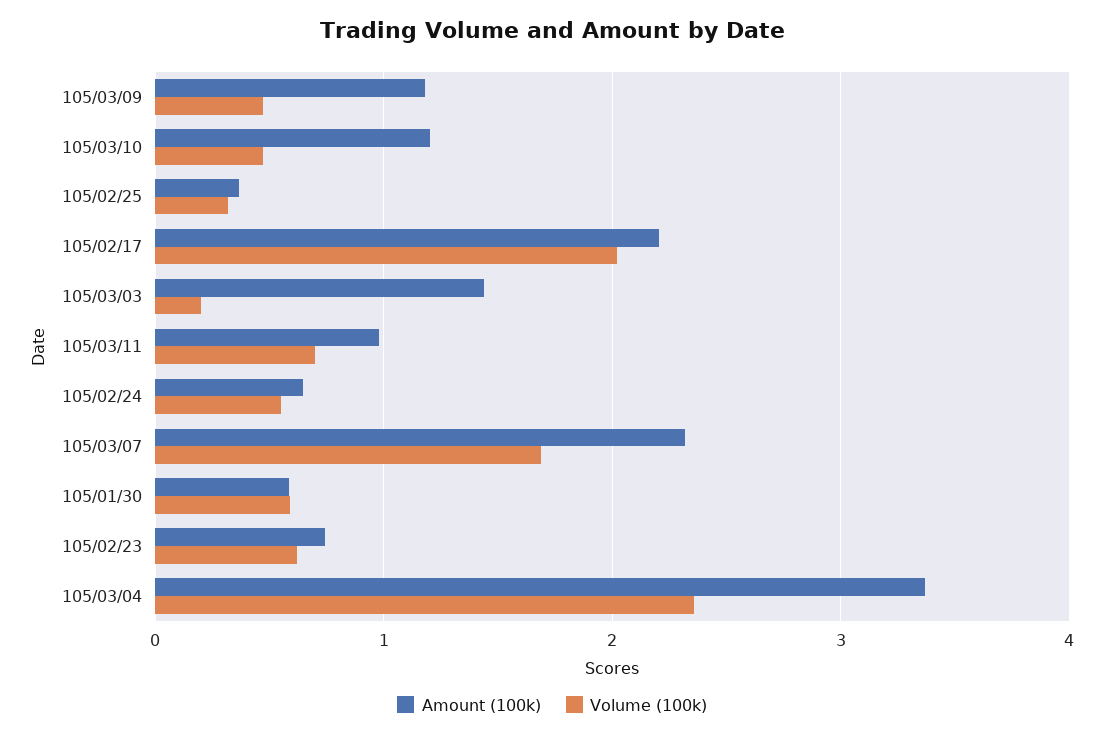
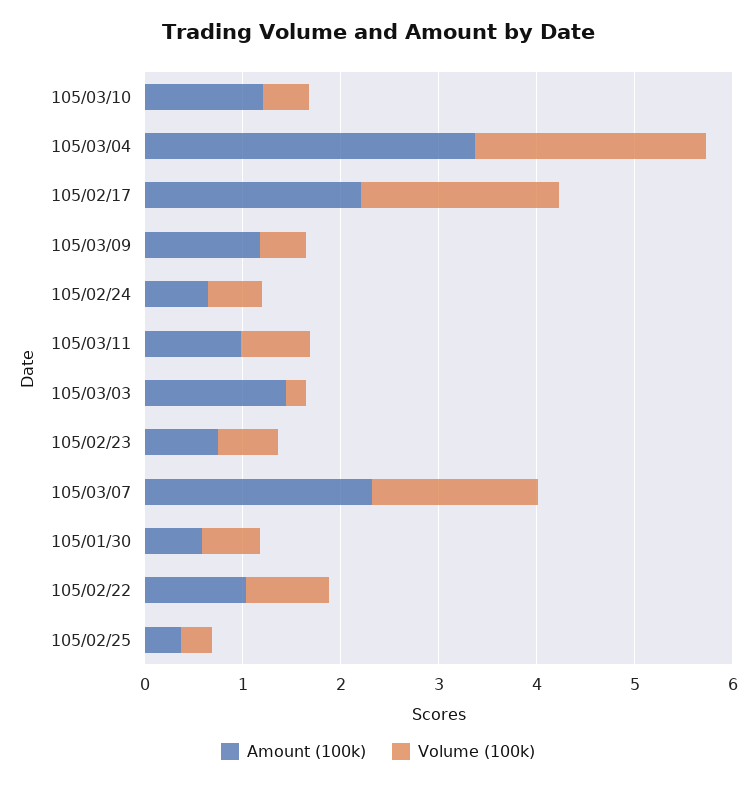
Amount (100k), 105/02/22: none -> 1
Volume (100k), 105/02/22: none -> 0.8

